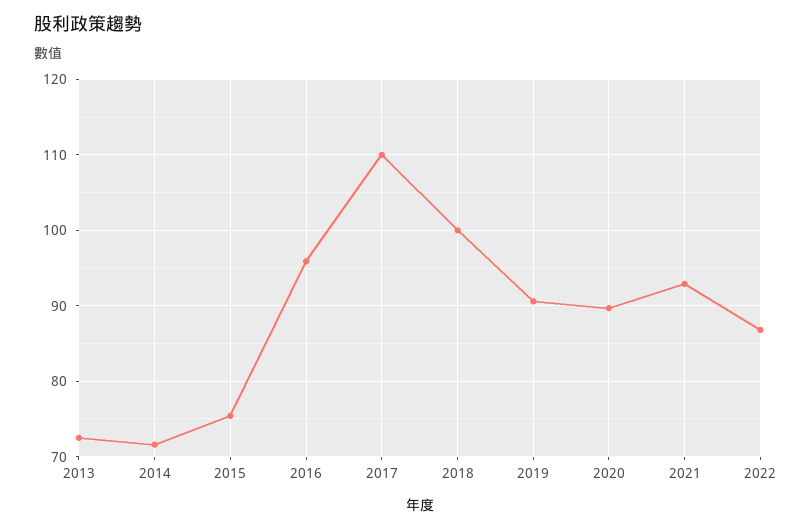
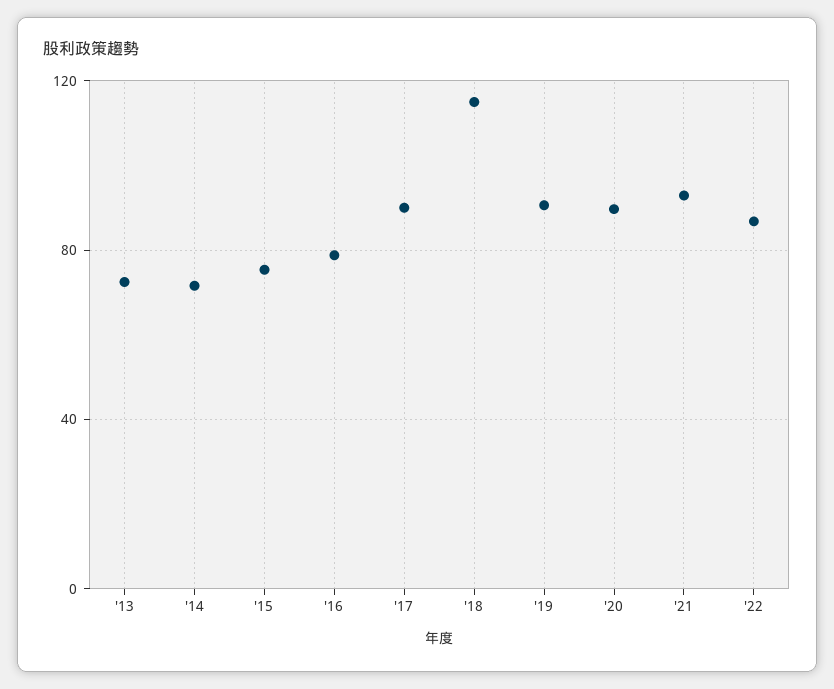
2016: 96 -> 80
2017: 110 -> 90
2018: 100 -> 115

